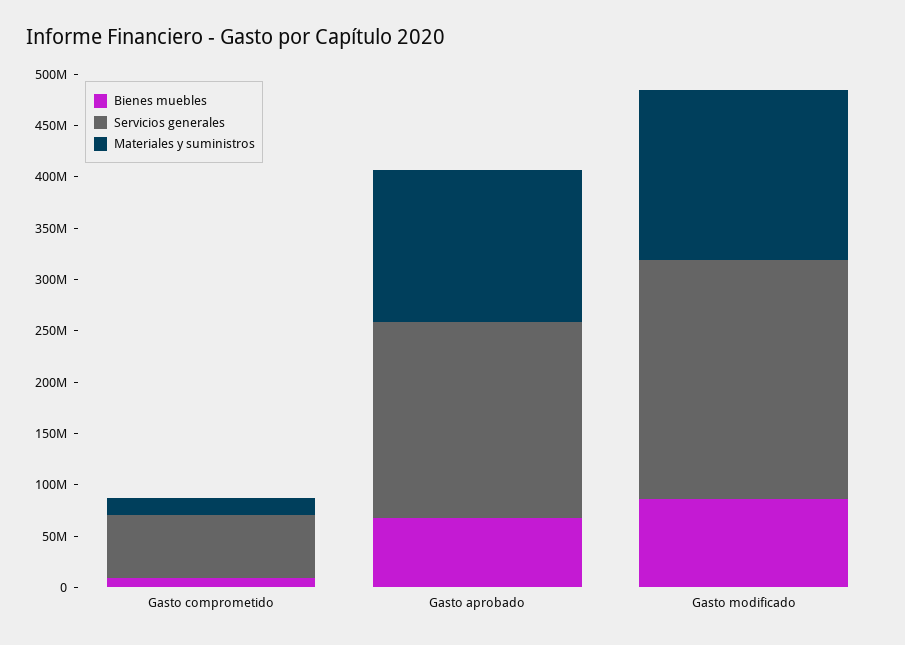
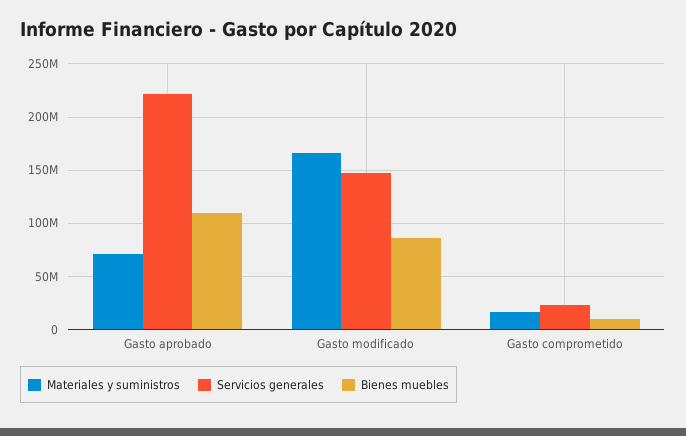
Servicios generales, Gasto comprometido: 60000000 -> 20000000
Bienes muebles, Gasto aprobado: 70000000 -> 110000000
Servicios generales, Gasto aprobado: 190000000 -> 220000000
Materiales y suministros, Gasto aprobado: 150000000 -> 70000000
Servicios generales, Gasto modificado: 230000000 -> 150000000

